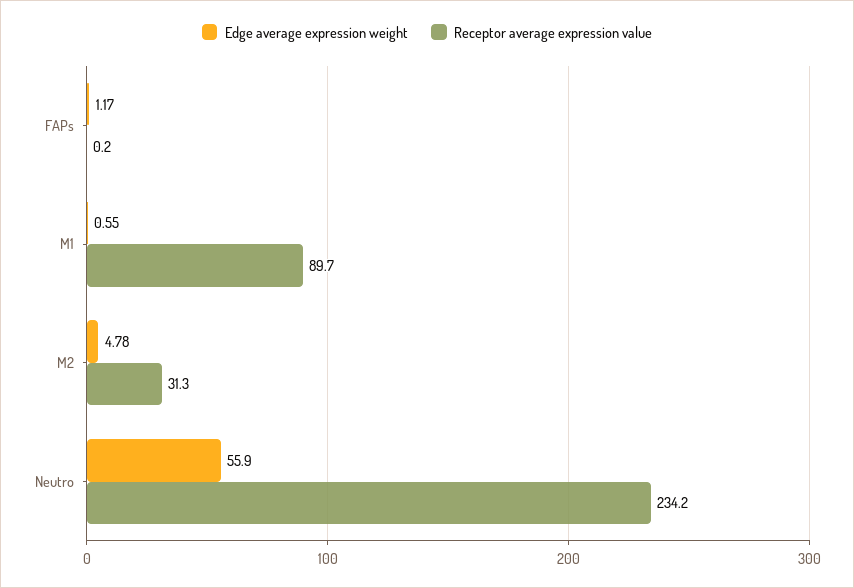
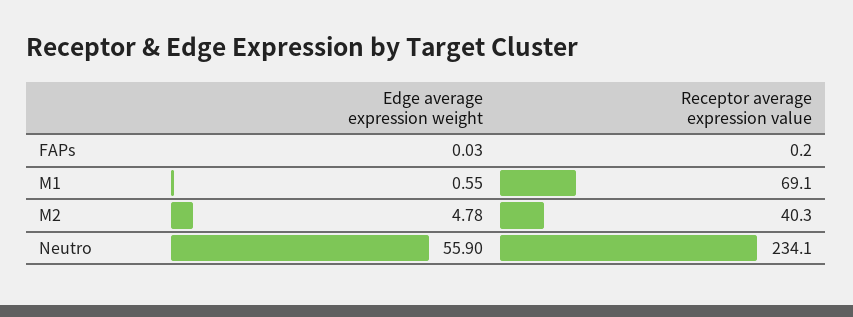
Edge average expression weight, FAPs: 1.17 -> 0.03
Receptor average expression value, M1: 89.7 -> 69.1
Receptor average expression value, M2: 31.3 -> 40.3
Receptor average expression value, Neutro: 234.2 -> 234.1

